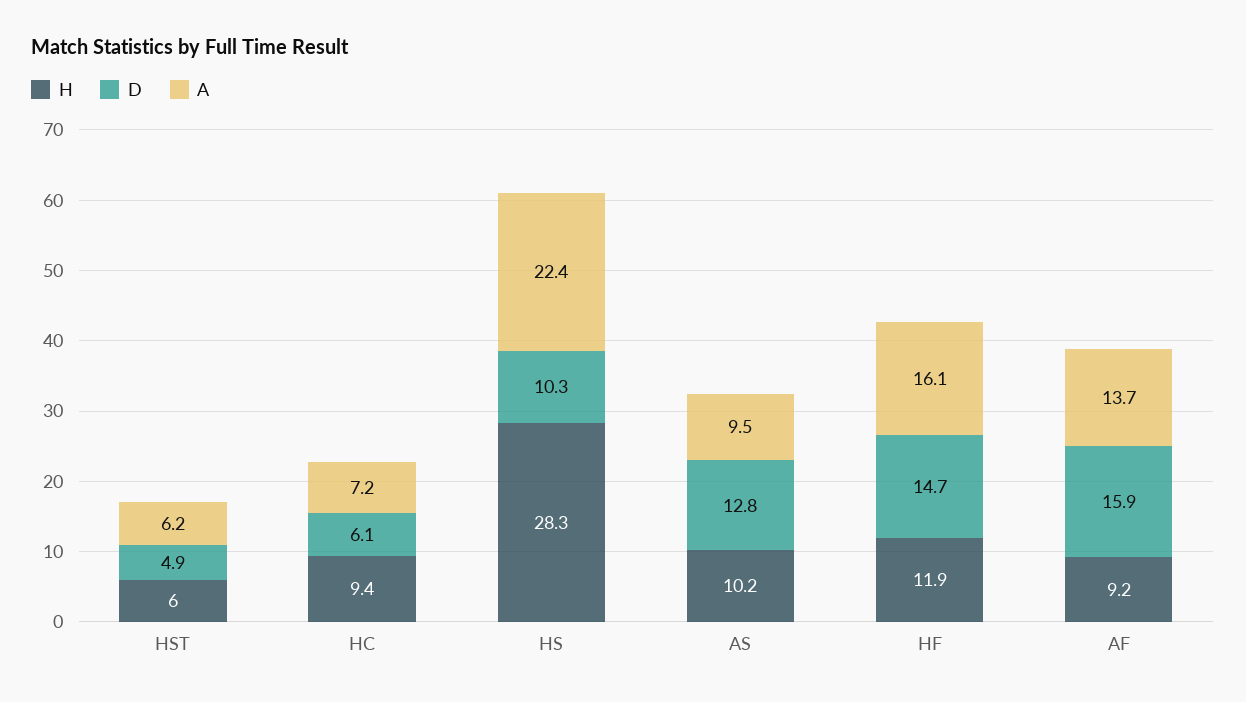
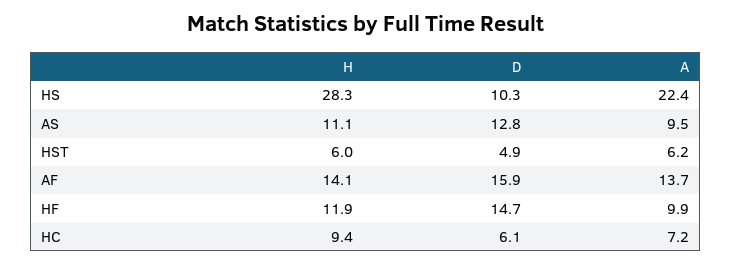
H, AS: 10.2 -> 11.1
A, HF: 16.1 -> 9.9
H, AF: 9.2 -> 14.1

